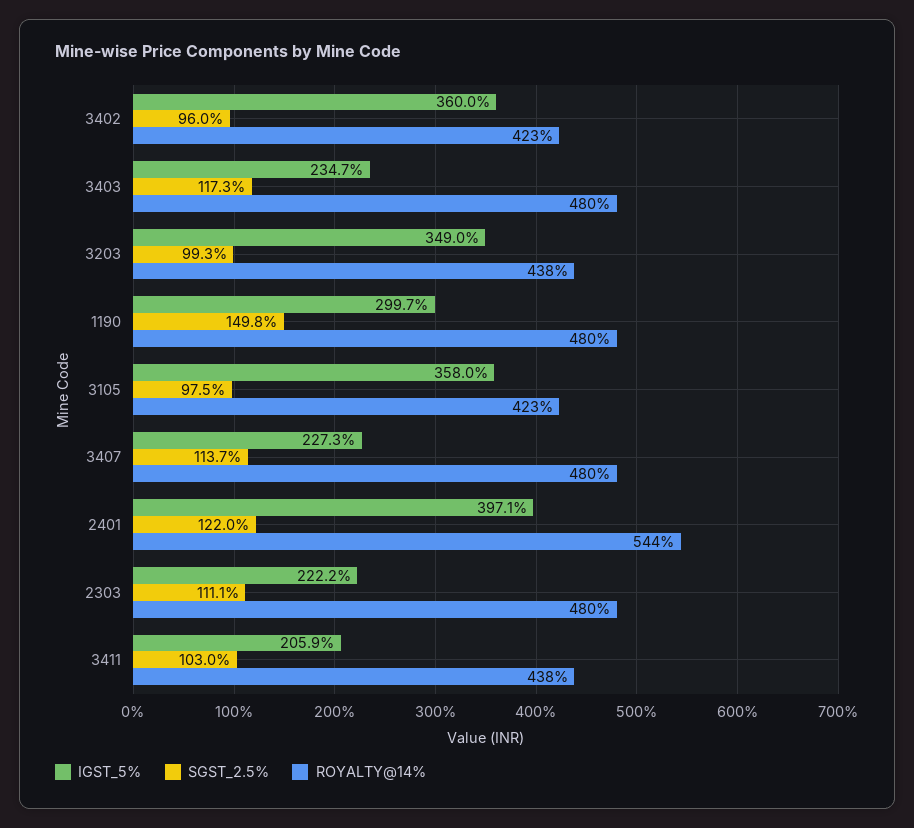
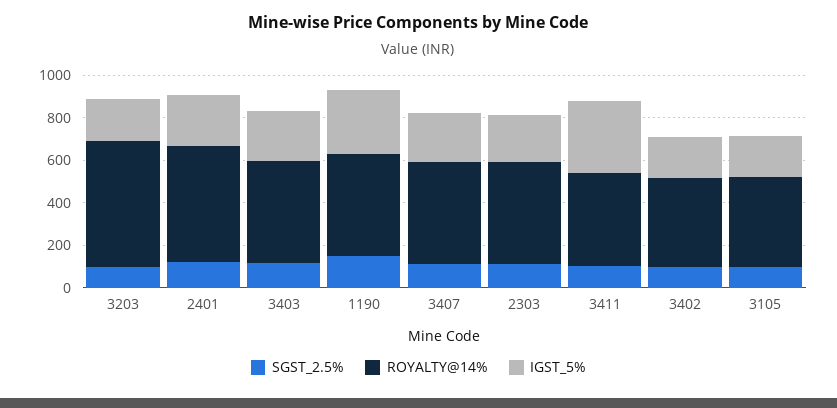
IGST_5%, 3402: 360 -> 200
IGST_5%, 3203: 349 -> 200
ROYALTY@14%, 3203: 438 -> 600
IGST_5%, 3105: 358 -> 200
IGST_5%, 2401: 397.1 -> 250
IGST_5%, 3411: 205.9 -> 350

